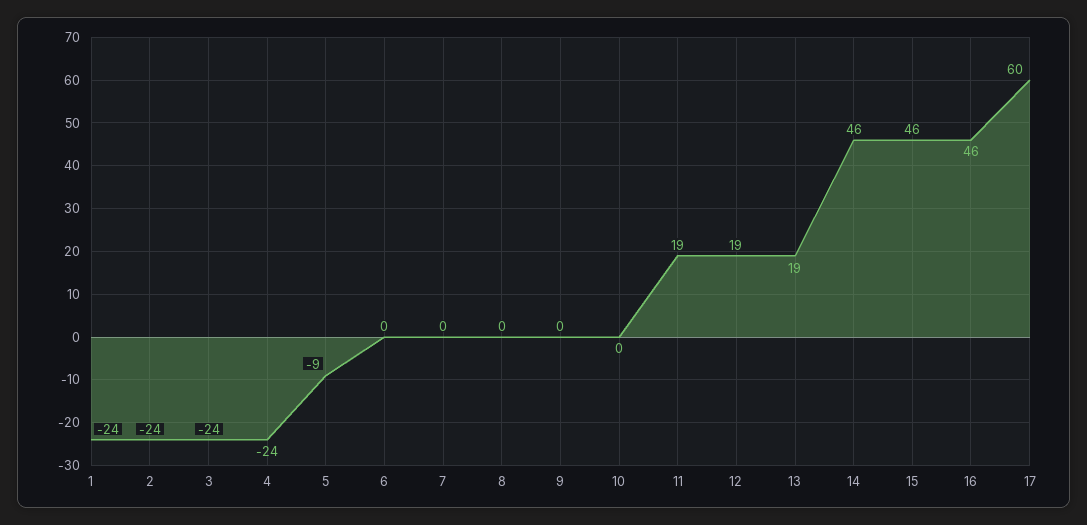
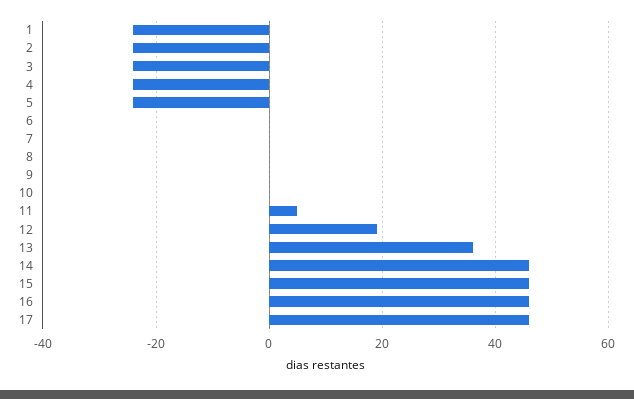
5: -9 -> -25
11: 19 -> 5
13: 19 -> 35
17: 60 -> 45

